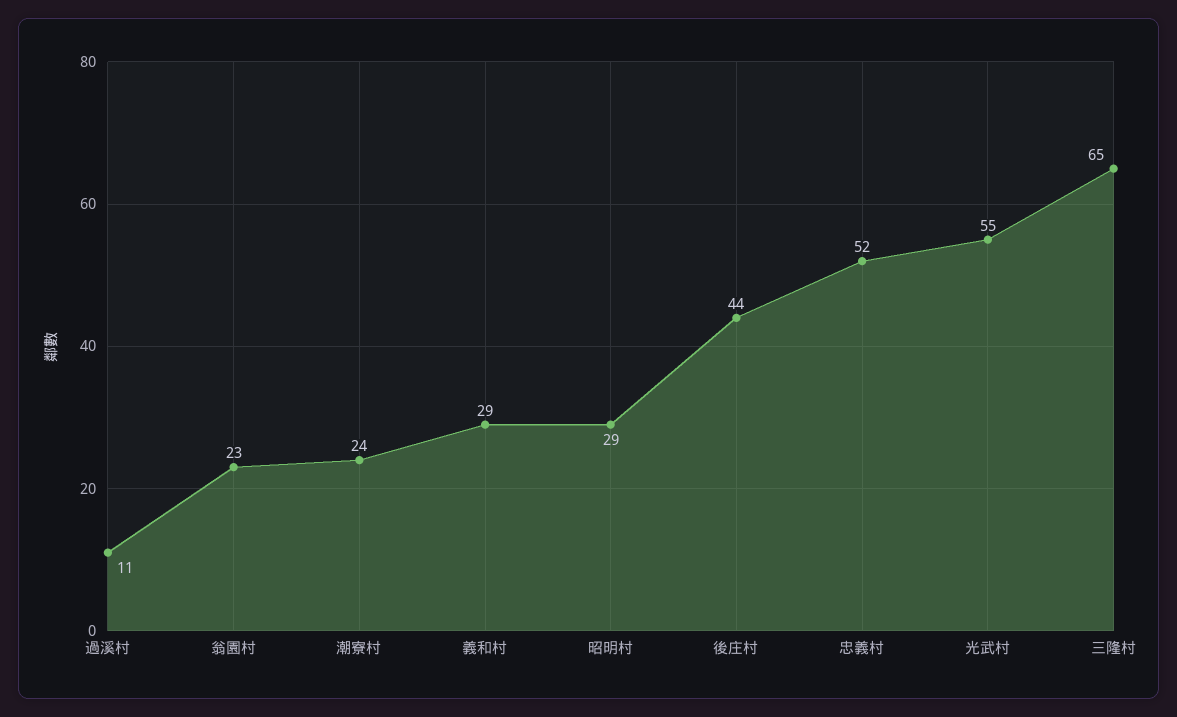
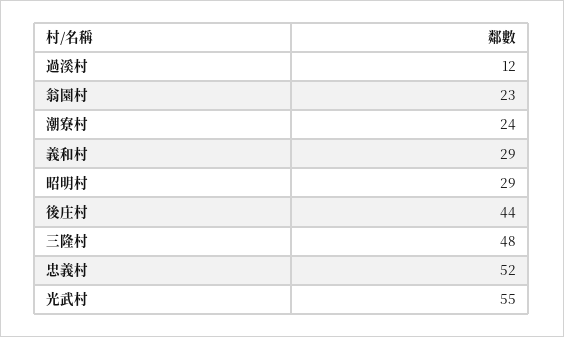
過溪村: 11 -> 12
三隆村: 65 -> 48

